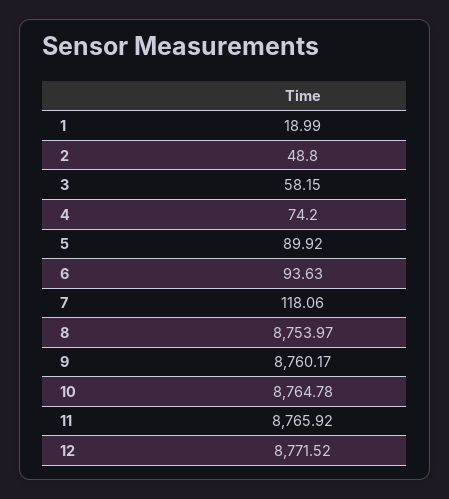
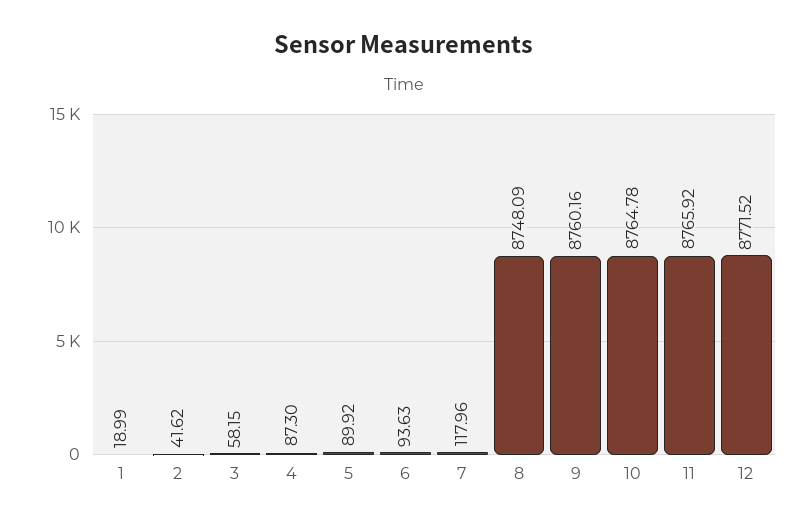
2: 48.8 -> 41.62
4: 74.2 -> 87.3
7: 118.06 -> 117.96
8: 8753.97 -> 8748.09
9: 8760.17 -> 8760.16

